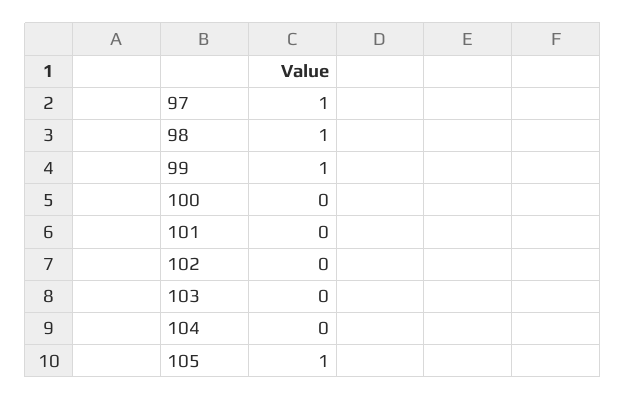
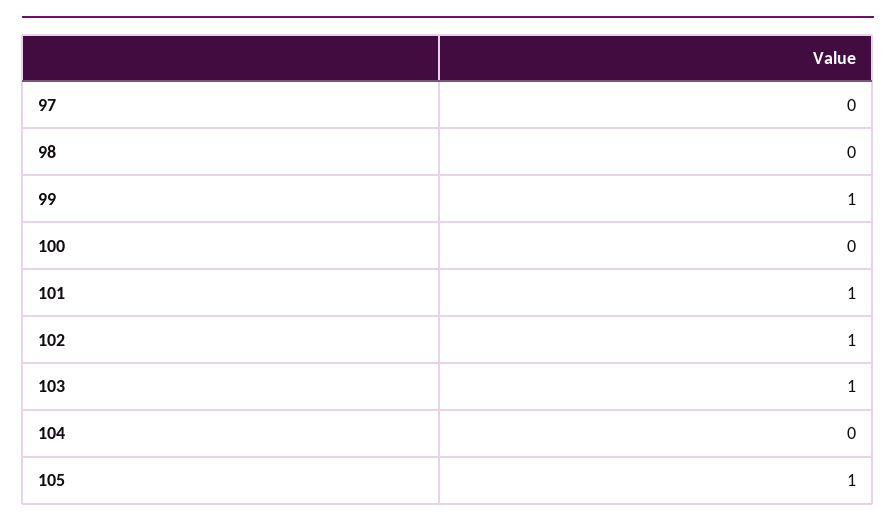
97: 1 -> 0
98: 1 -> 0
101: 0 -> 1
102: 0 -> 1
103: 0 -> 1

